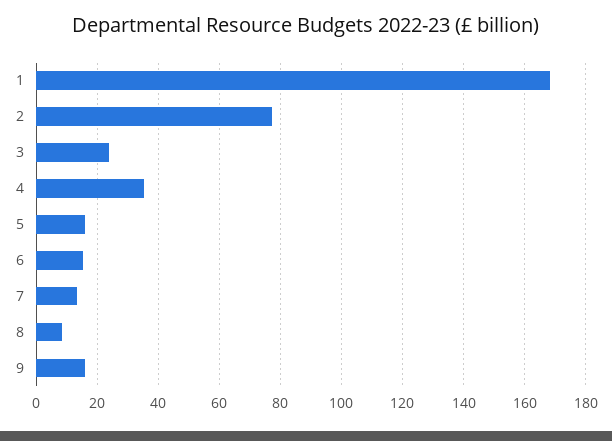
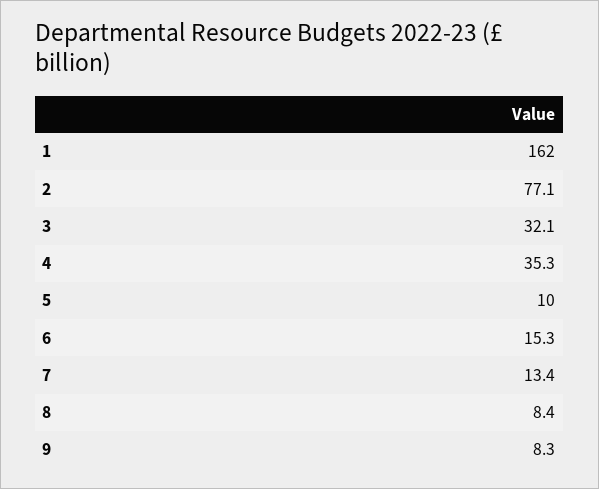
1: 168 -> 162
3: 24 -> 32.1
5: 16 -> 10
9: 16 -> 8.3

